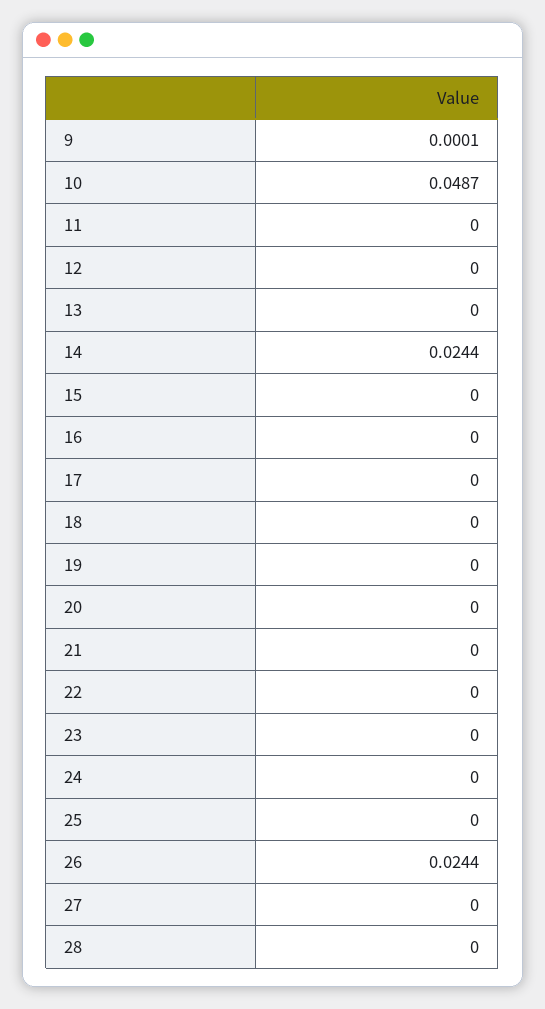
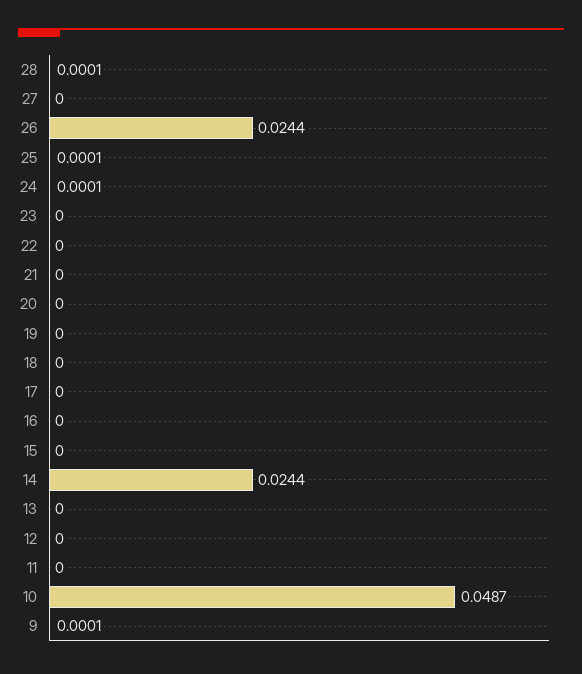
24: 0 -> 0.0001
25: 0 -> 0.0001
28: 0 -> 0.0001

